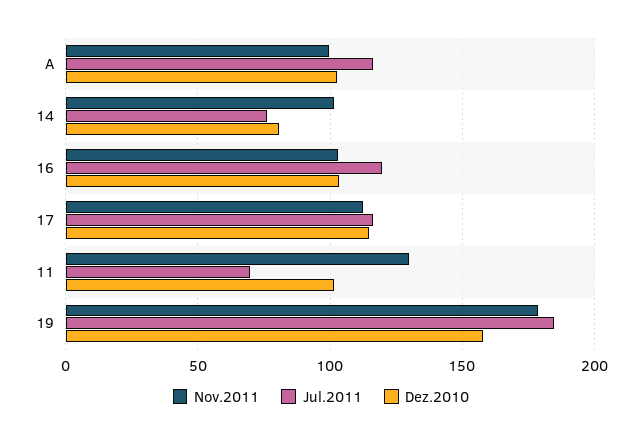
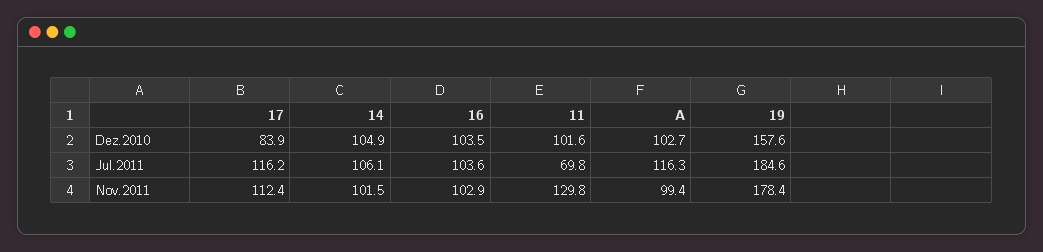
Jul.2011, 14: 75 -> 106.1
Dez.2010, 14: 80 -> 104.9
Jul.2011, 16: 120 -> 103.6
Dez.2010, 17: 115 -> 83.9

